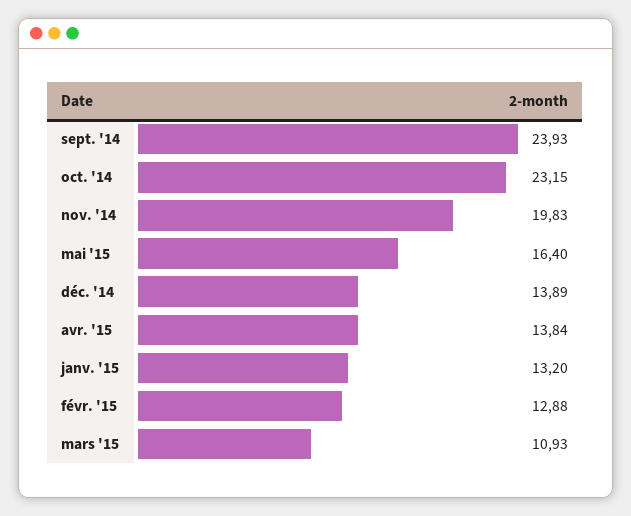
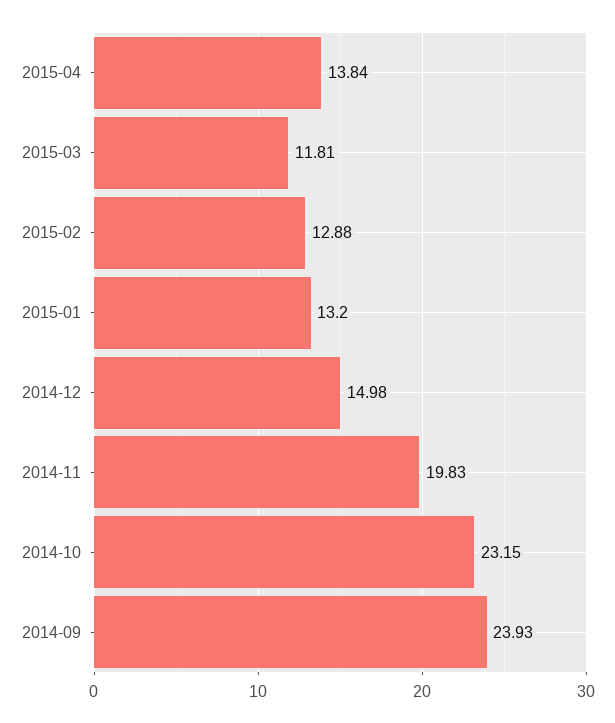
mai '15: 16.4 -> none
déc. '14: 13.89 -> 14.98
mars '15: 10.93 -> 11.81

